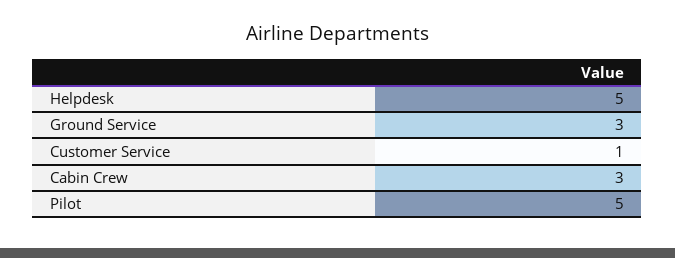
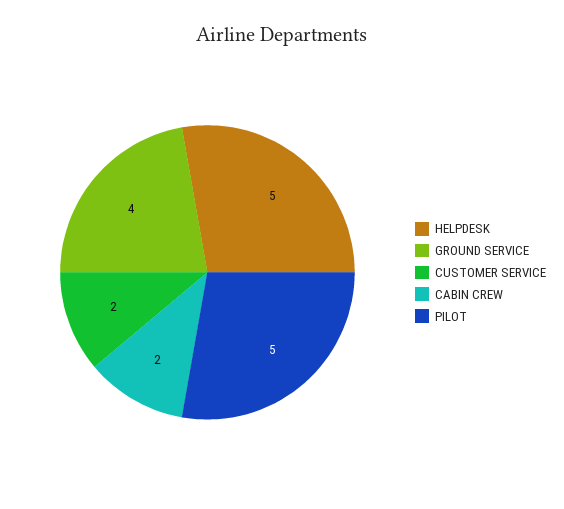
Ground Service: 3 -> 4
Customer Service: 1 -> 2
Cabin Crew: 3 -> 2

